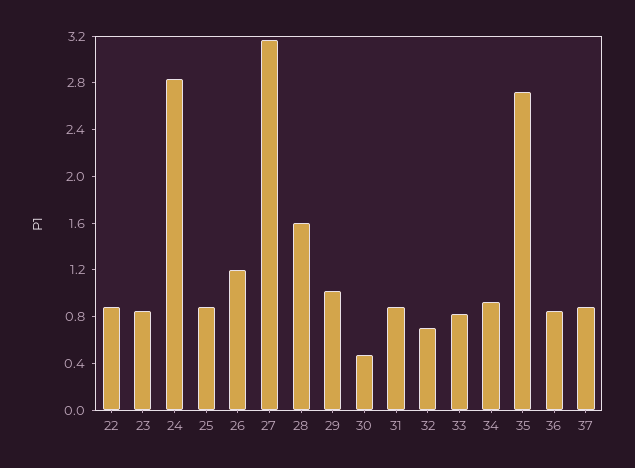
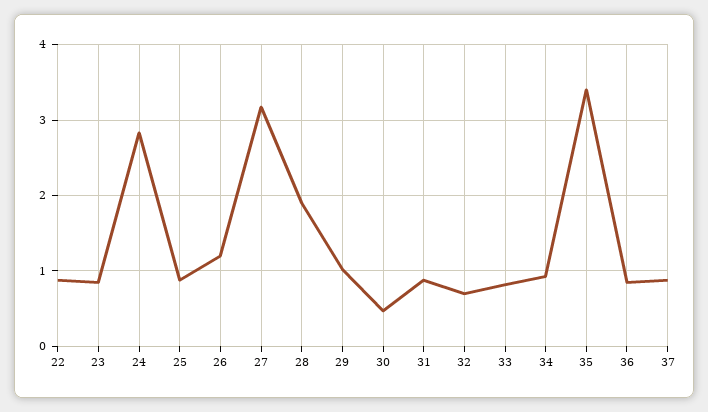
28: 1.6 -> 1.9
35: 2.7 -> 3.4

